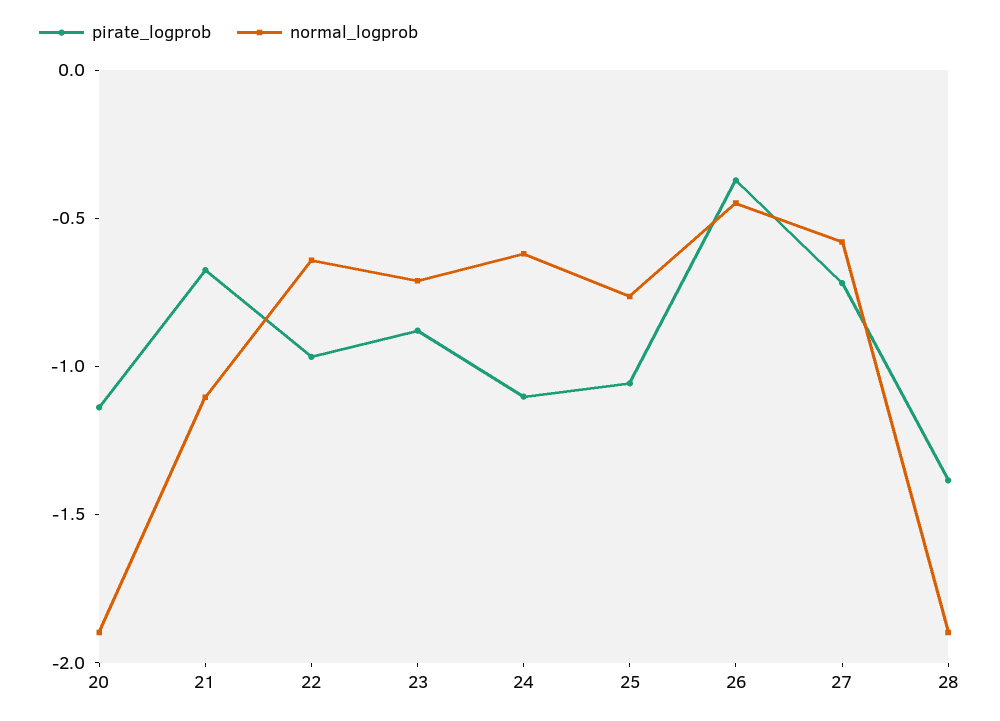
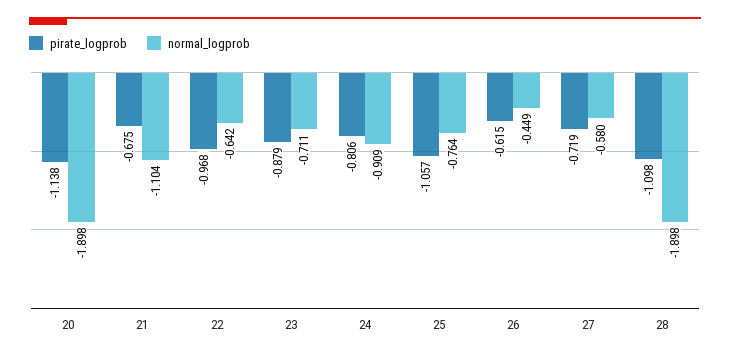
pirate_logprob, 24: -1.1 -> -0.806
normal_logprob, 24: -0.6 -> -0.909
pirate_logprob, 26: -0.4 -> -0.615
pirate_logprob, 28: -1.4 -> -1.098

